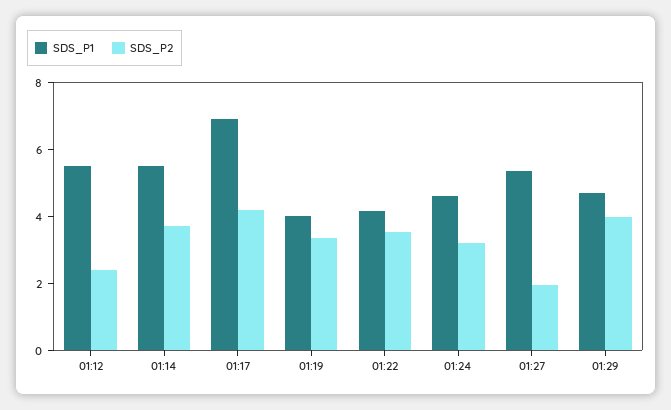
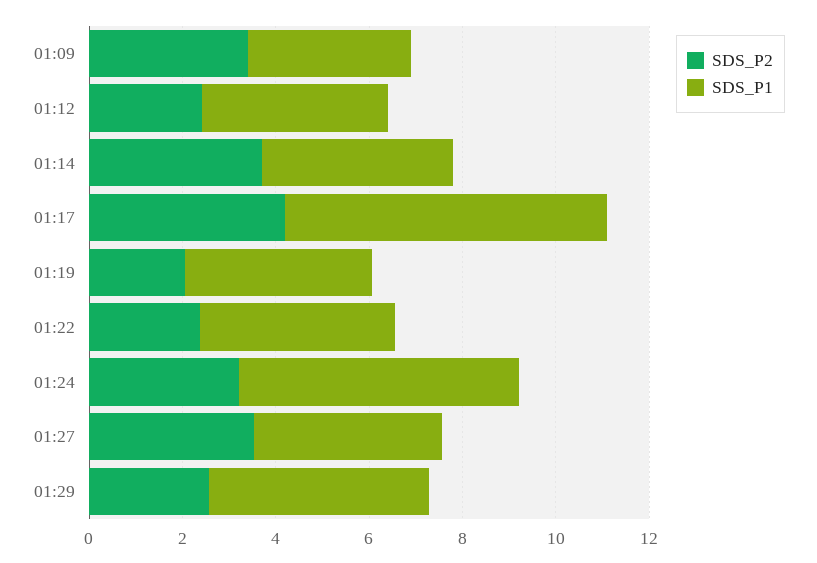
SDS_P1, 01:12: 5.5 -> 4
SDS_P1, 01:14: 5.5 -> 4
SDS_P2, 01:19: 3.5 -> 2
SDS_P2, 01:22: 3.5 -> 2.5
SDS_P1, 01:24: 4.5 -> 6
SDS_P1, 01:27: 5.5 -> 4
SDS_P2, 01:27: 2 -> 3.5
SDS_P2, 01:29: 4 -> 2.5
SDS_P2, 01:09: none -> 3.5
SDS_P1, 01:09: none -> 3.5

